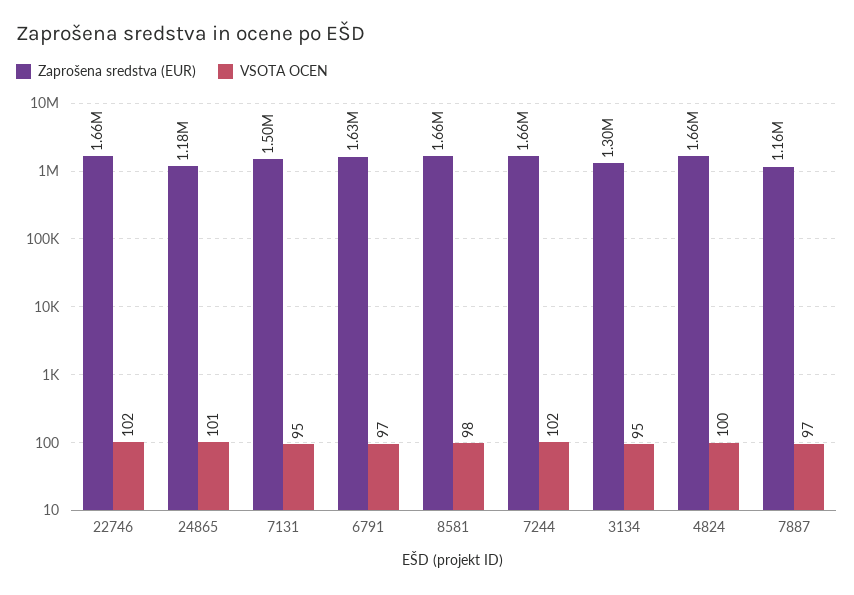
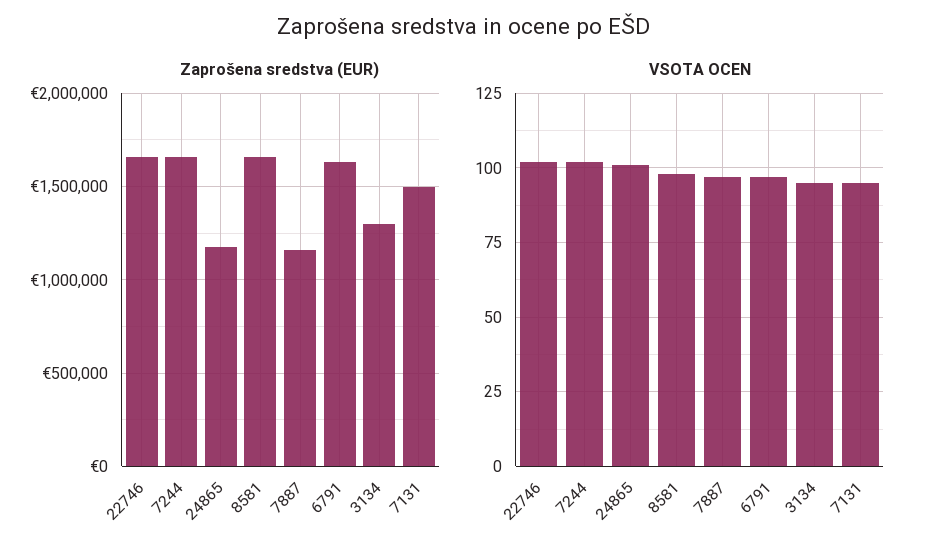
Zaprošena sredstva (EUR), 4824: 1660000 -> none
VSOTA OCEN, 4824: 100 -> none

